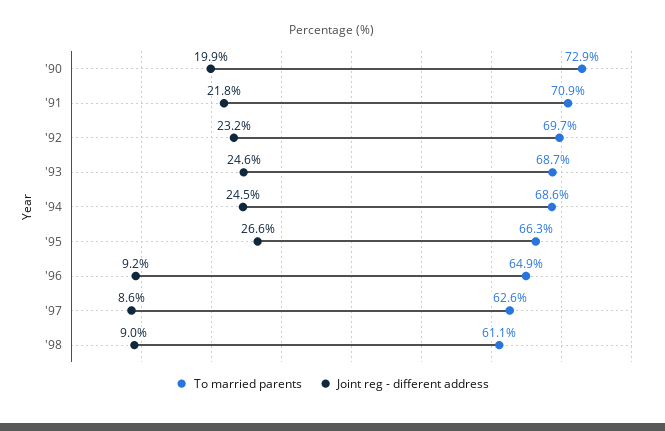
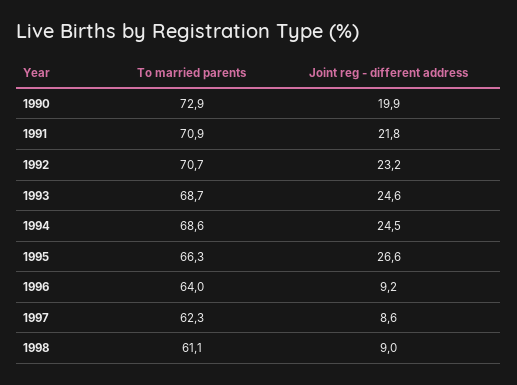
To married parents, '92: 69.7 -> 70.7
To married parents, '96: 64.9 -> 64
To married parents, '97: 62.6 -> 62.3

